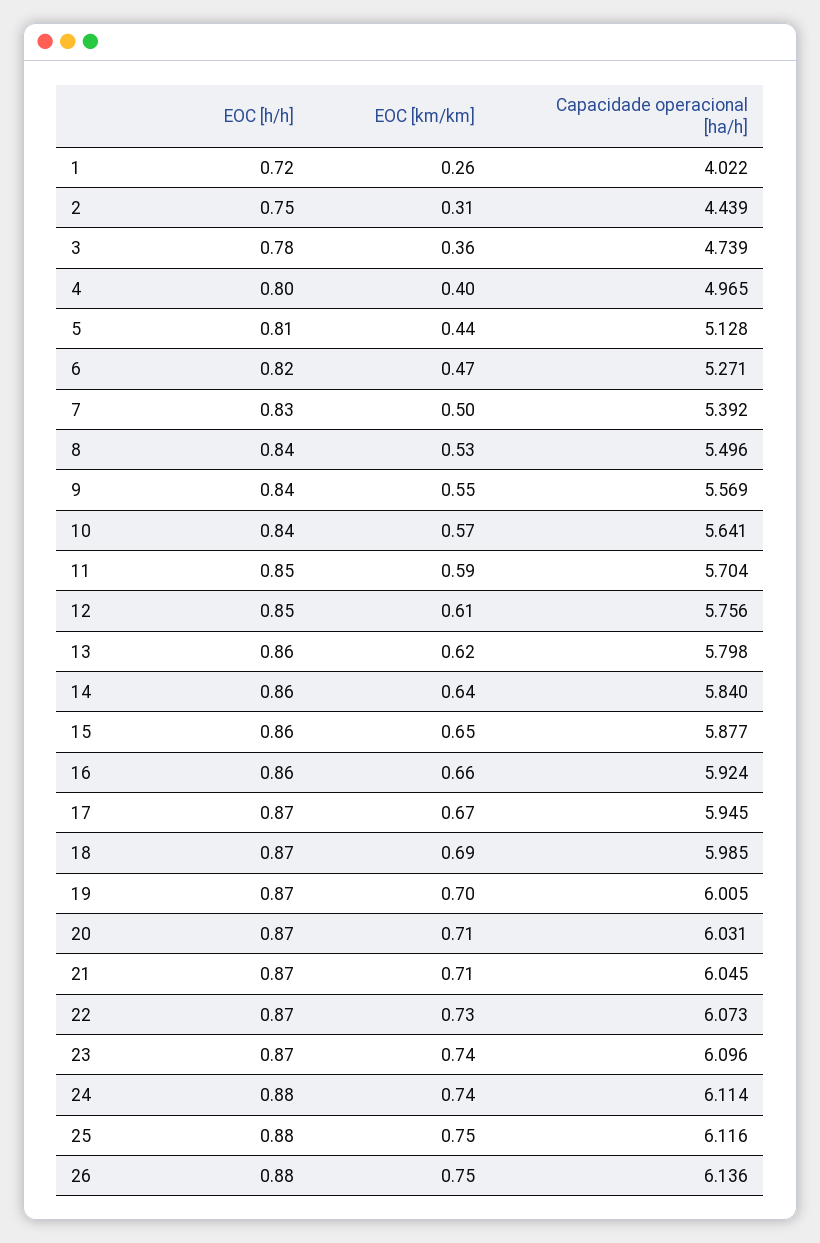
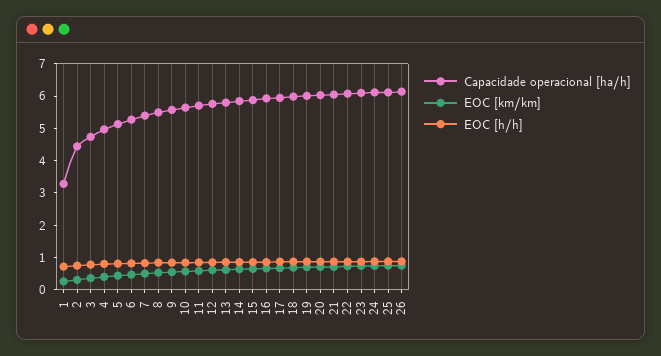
Capacidade operacional [ha/h], 1: 4.022 -> 3.25

